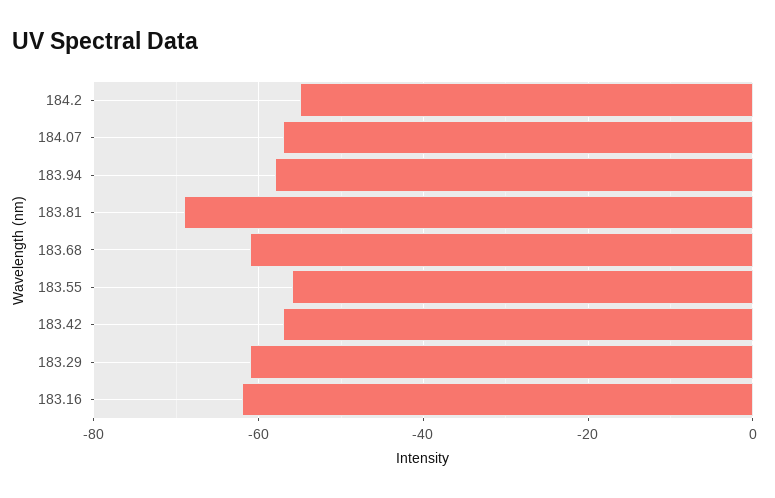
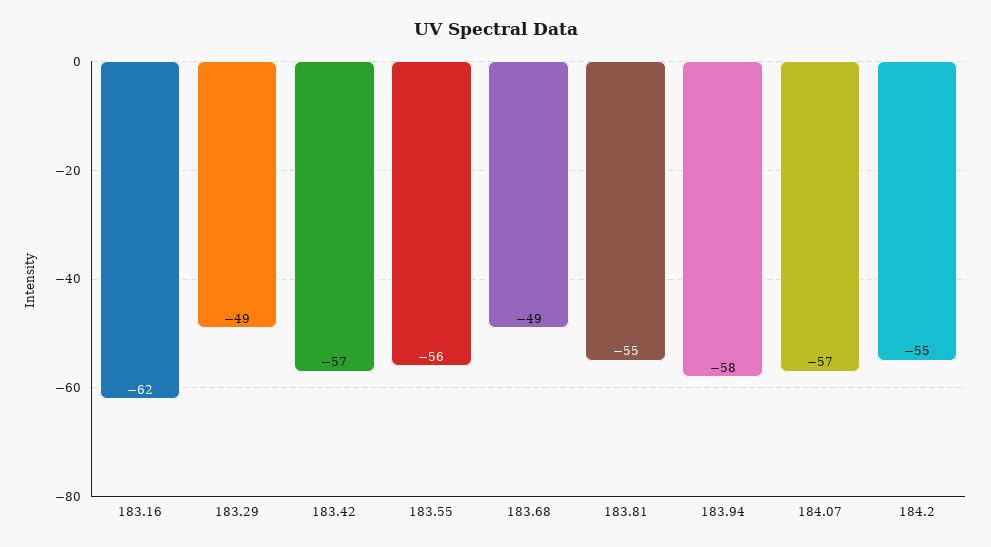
183.81: -70 -> -55
183.68: -60 -> -49
183.29: -60 -> -49

